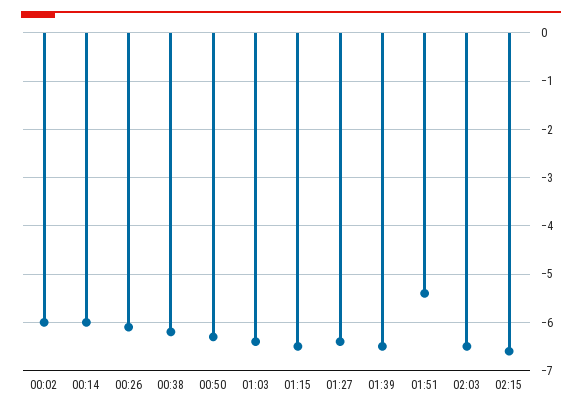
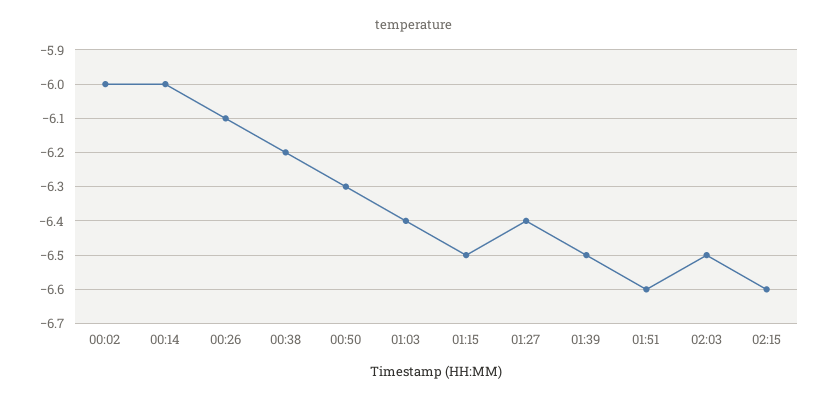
01:51: -5.5 -> -6.6

